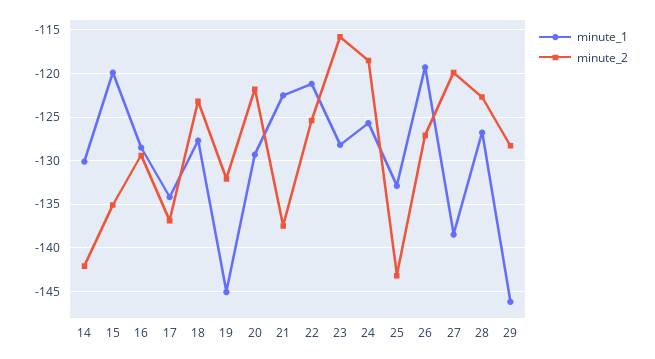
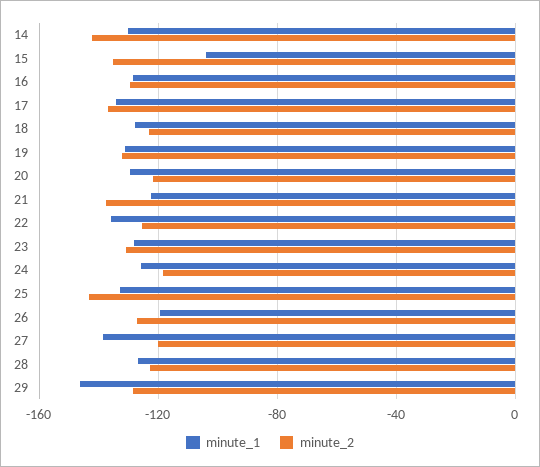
minute_1, 15: -120 -> -105
minute_1, 19: -145 -> -130
minute_1, 22: -121 -> -135
minute_2, 23: -116 -> -130

